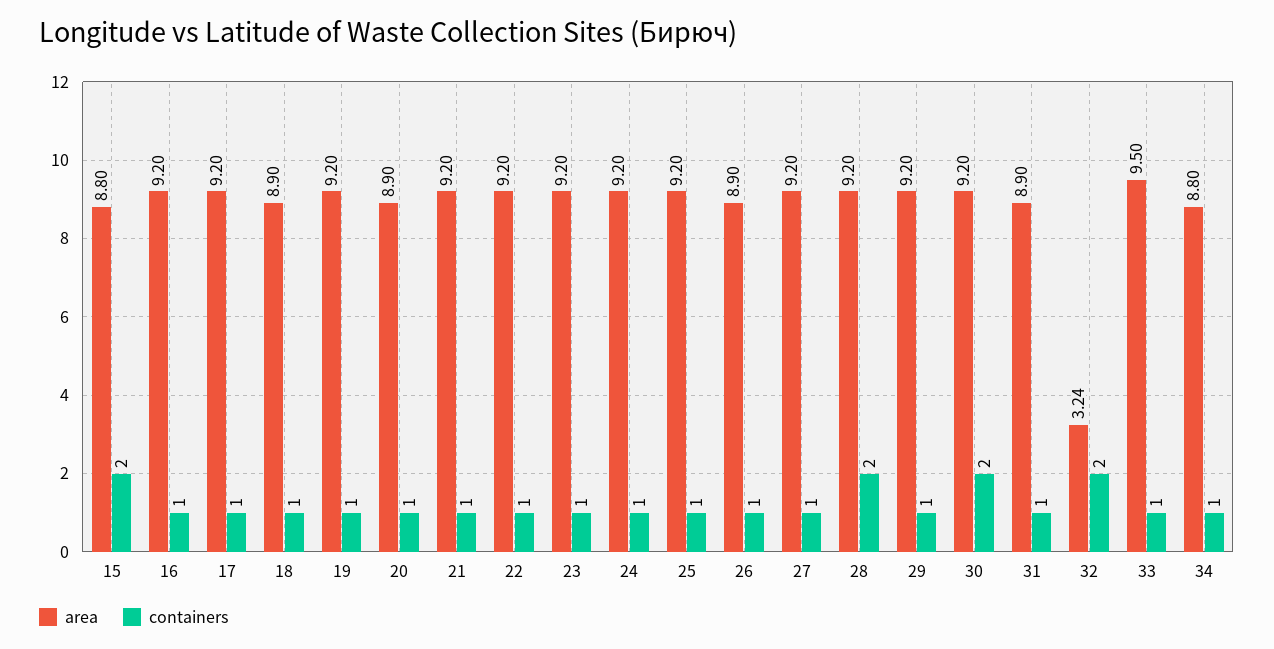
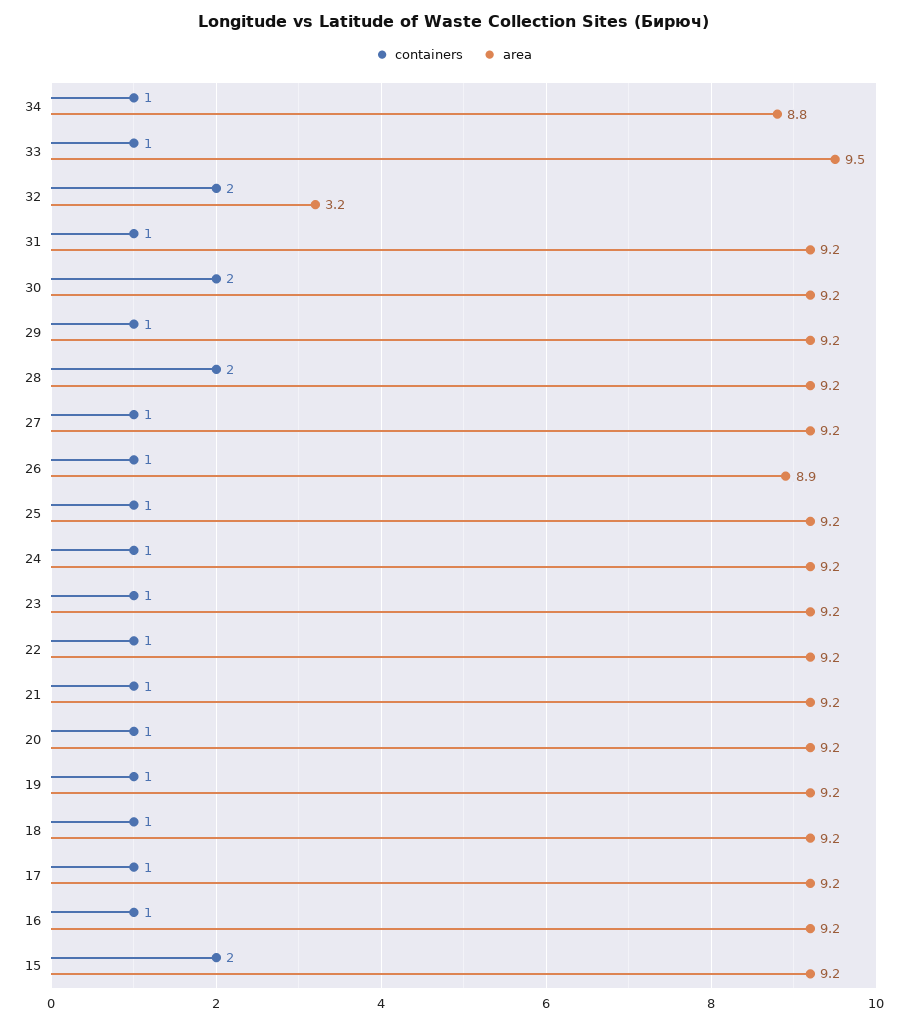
area, 15: 8.8 -> 9.2
area, 18: 8.9 -> 9.2
area, 20: 8.9 -> 9.2
area, 31: 8.9 -> 9.2

